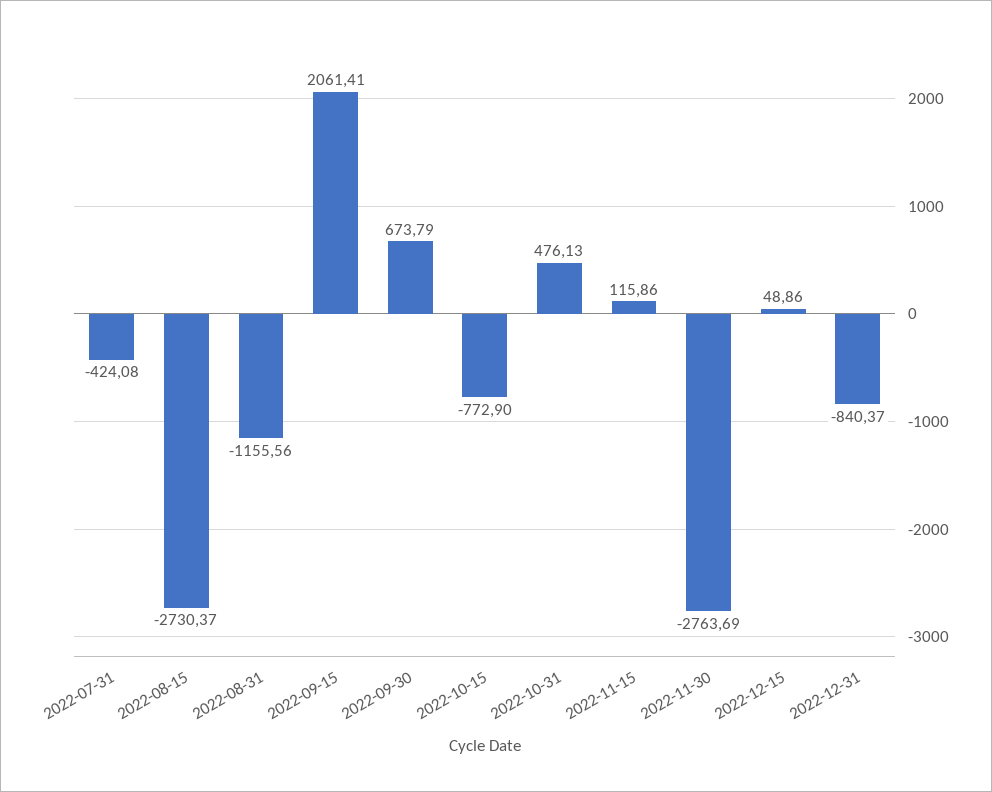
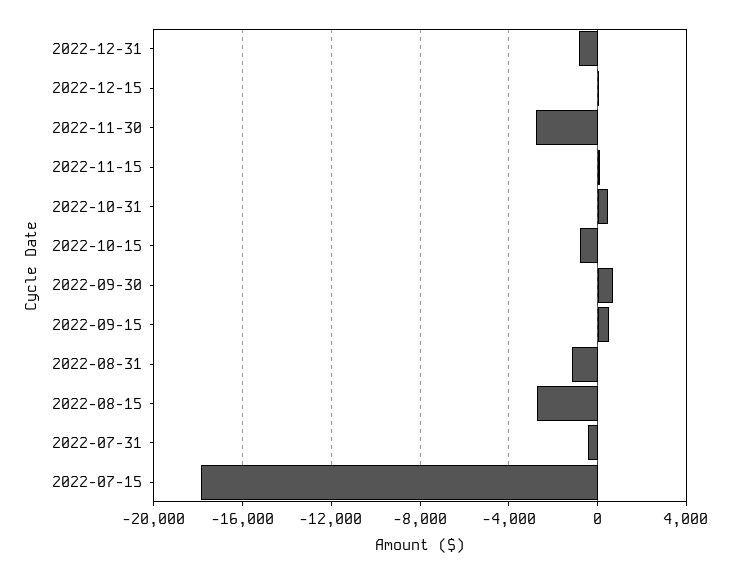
2022-09-15: 2061.41 -> 500
2022-07-15: none -> -18000

